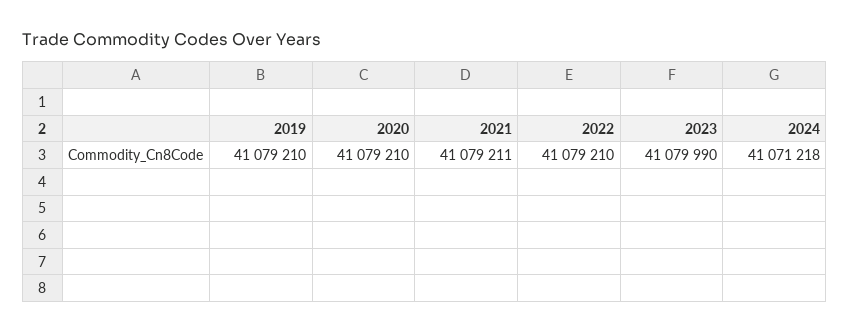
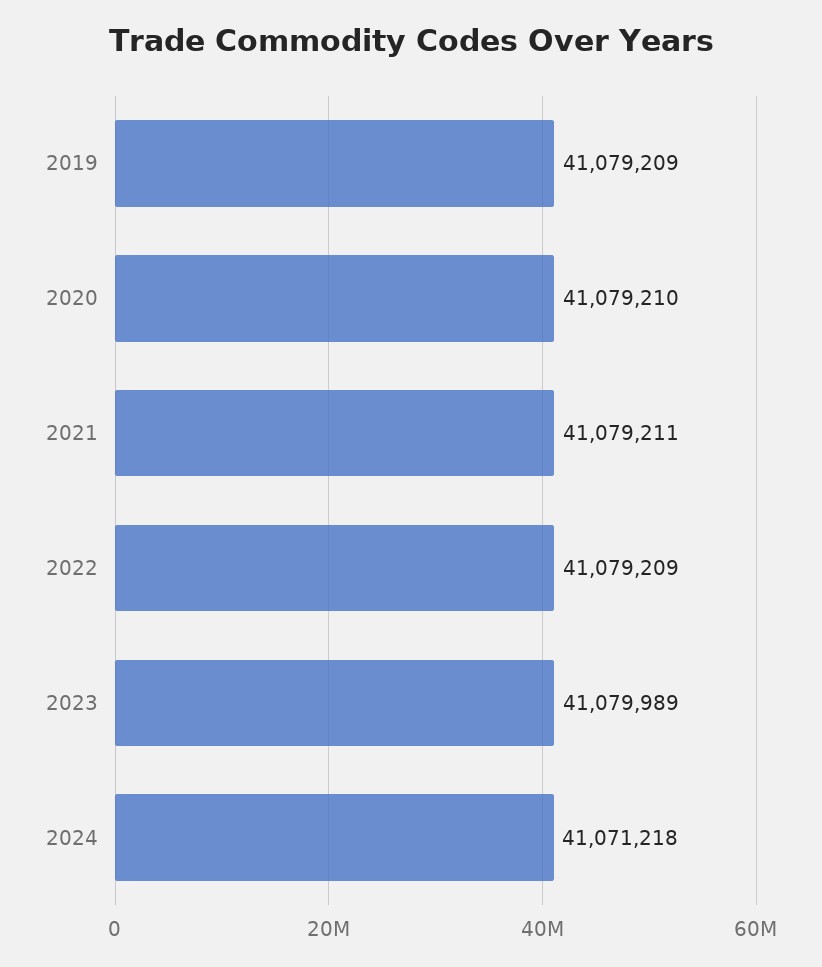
2019: 41079210 -> 41079209
2022: 41079210 -> 41079209
2023: 41079990 -> 41079989

